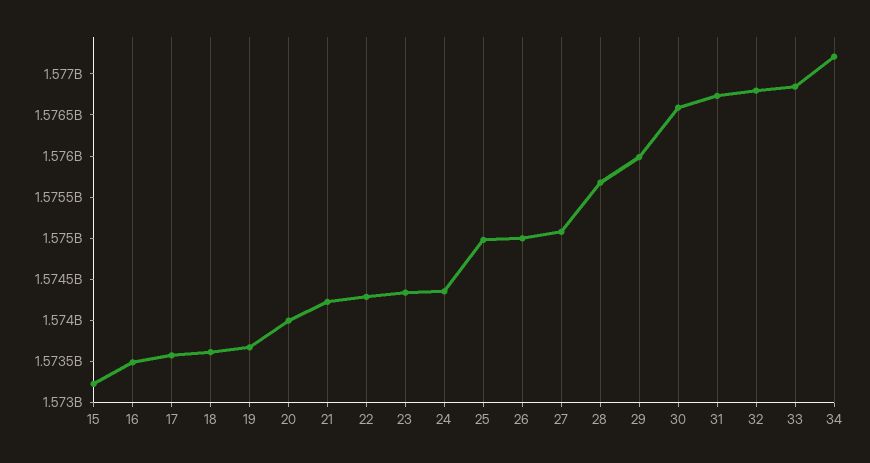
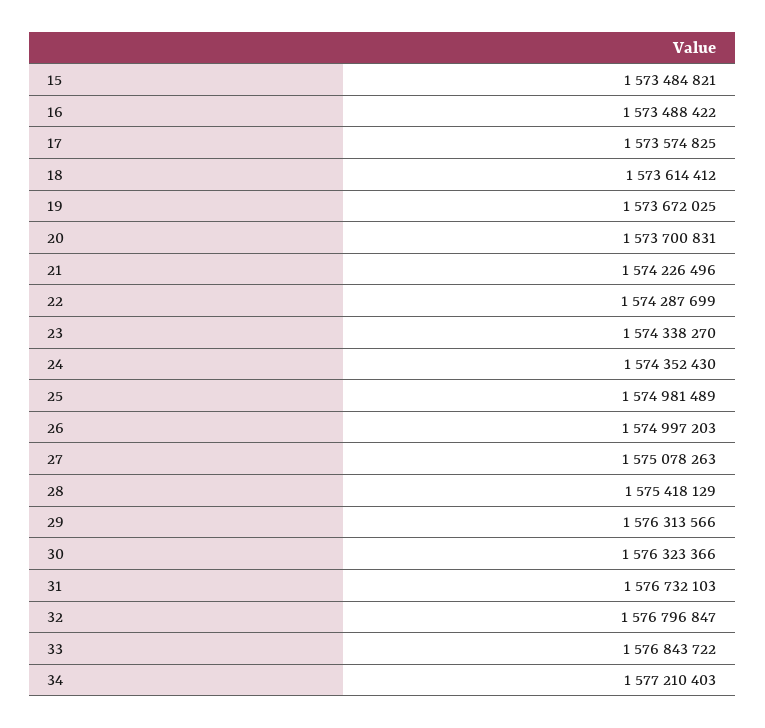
15: 1573200000 -> 1573484821
20: 1574000000 -> 1573700831
28: 1575700000 -> 1575418129
29: 1576000000 -> 1576313566
30: 1576600000 -> 1576323366

